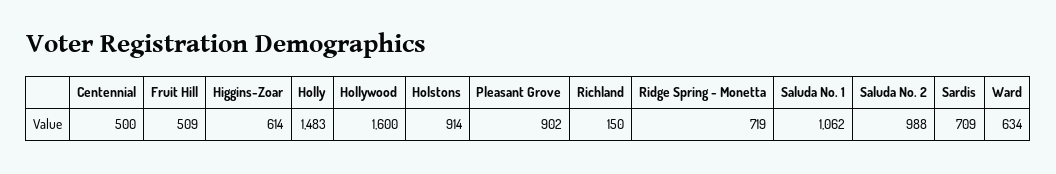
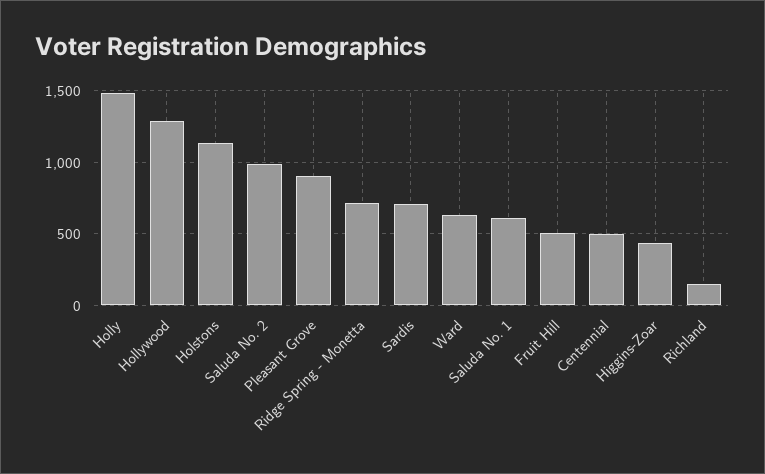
Higgins-Zoar: 614 -> 450
Hollywood: 1600 -> 1300
Holstons: 914 -> 1150
Saluda No. 1: 1062 -> 600

